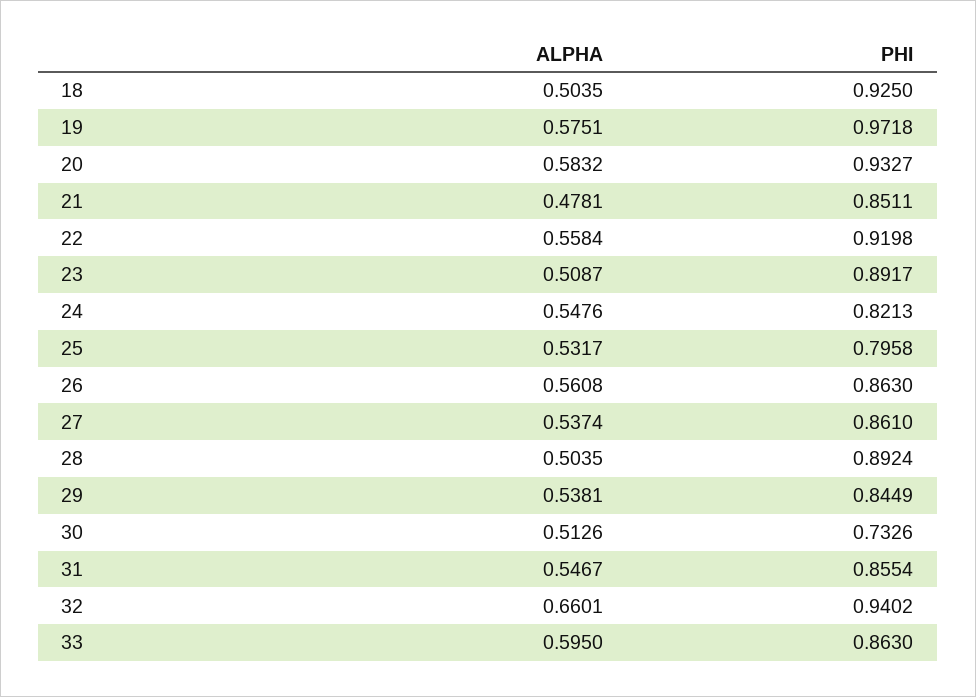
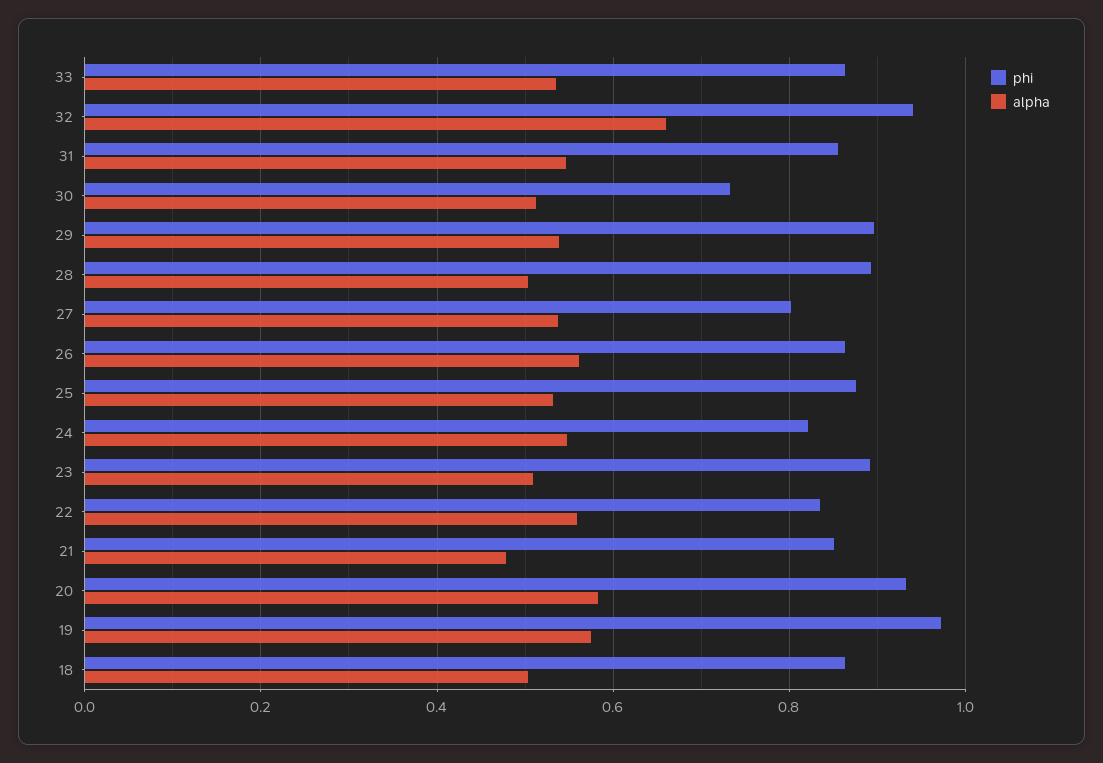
PHI, 18: 0.925 -> 0.86
PHI, 22: 0.9198 -> 0.84
PHI, 25: 0.7958 -> 0.88
PHI, 27: 0.861 -> 0.8
PHI, 29: 0.8449 -> 0.9
ALPHA, 33: 0.595 -> 0.54

